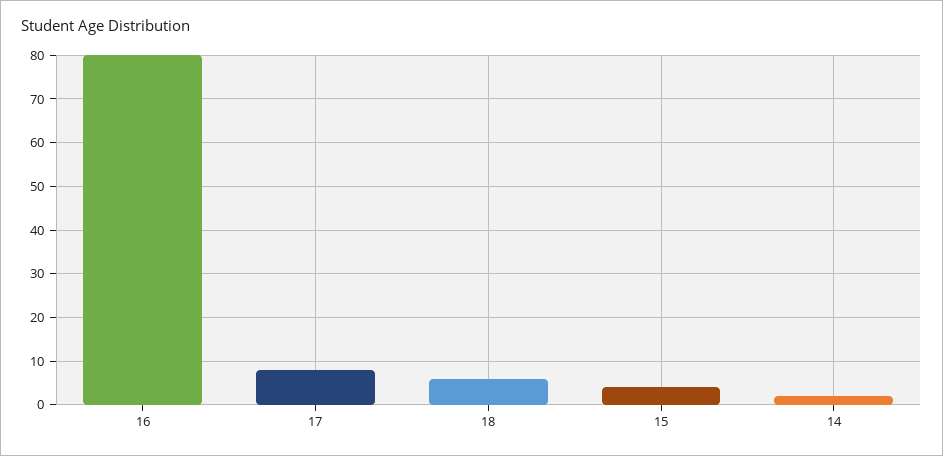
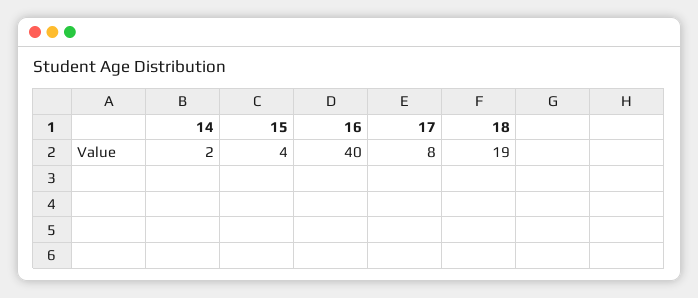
16: 80 -> 40
18: 5 -> 19

